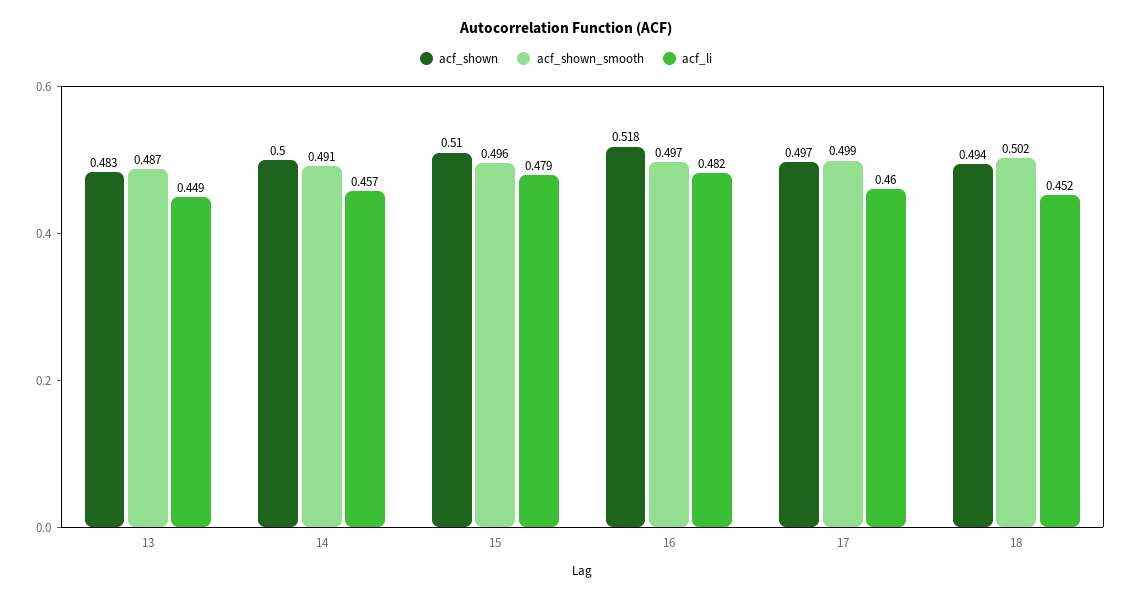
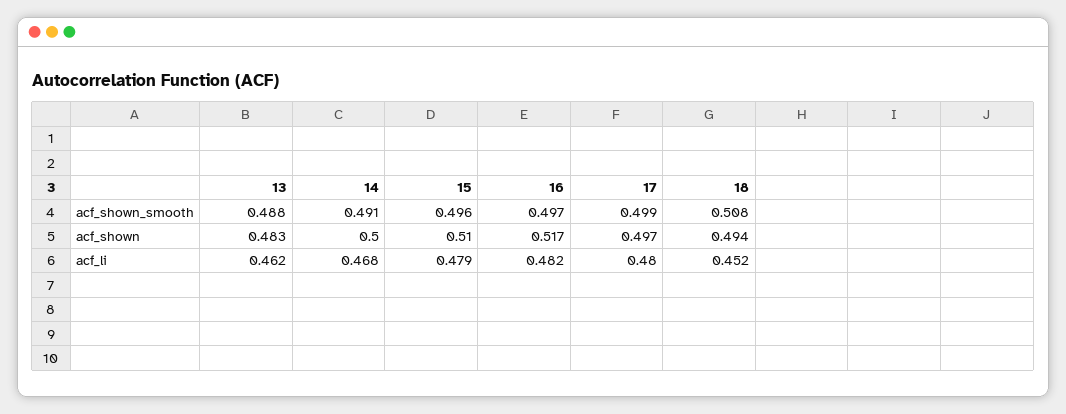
acf_shown_smooth, 13: 0.487 -> 0.488
acf_li, 13: 0.449 -> 0.462
acf_li, 14: 0.457 -> 0.468
acf_shown, 16: 0.518 -> 0.517
acf_li, 17: 0.46 -> 0.48
acf_shown_smooth, 18: 0.502 -> 0.508

